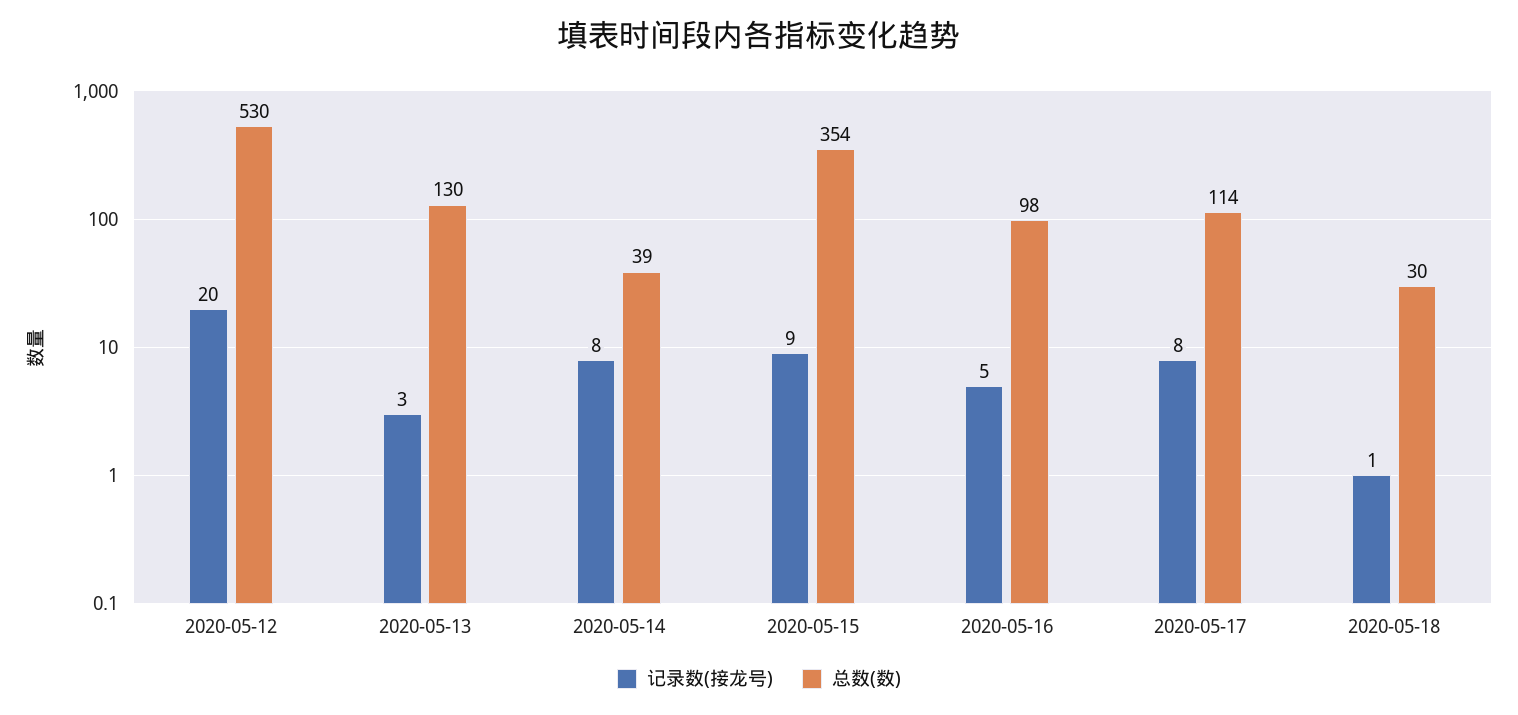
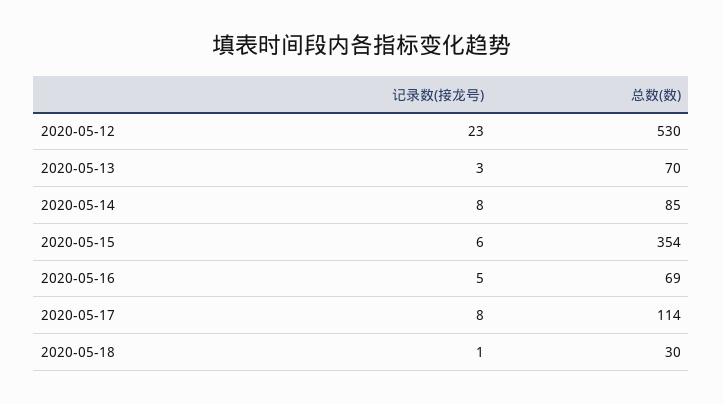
记录数(接龙号), 2020-05-12: 20 -> 23
总数(数), 2020-05-13: 130 -> 70
总数(数), 2020-05-14: 39 -> 85
记录数(接龙号), 2020-05-15: 9 -> 6
总数(数), 2020-05-16: 98 -> 69

